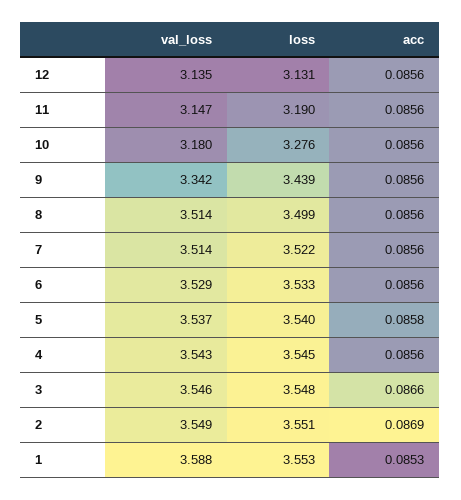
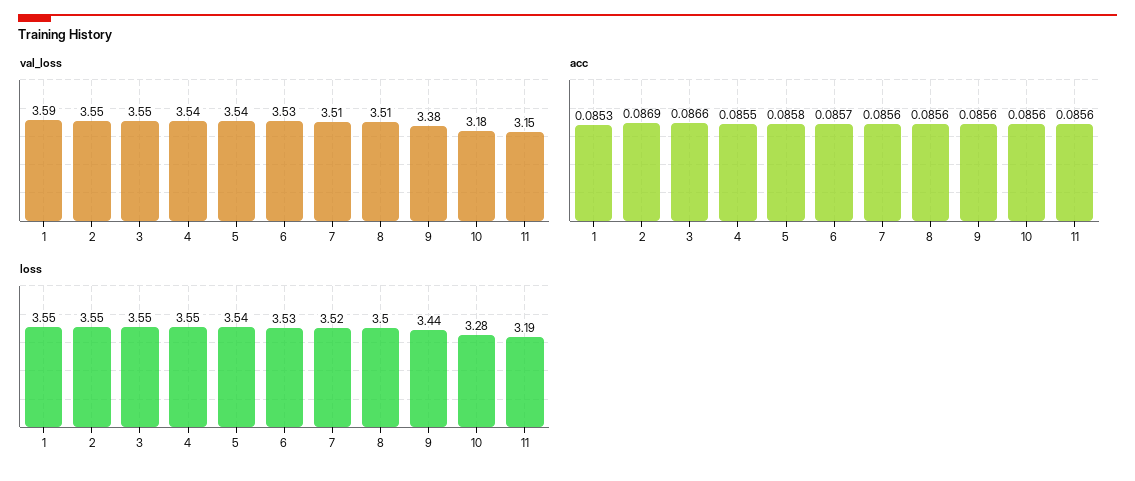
val_loss, 12: 3.135 -> none
loss, 12: 3.131 -> none
acc, 12: 0.0856 -> none
val_loss, 9: 3.342 -> 3.38
acc, 6: 0.0856 -> 0.0857
acc, 4: 0.0856 -> 0.0855

